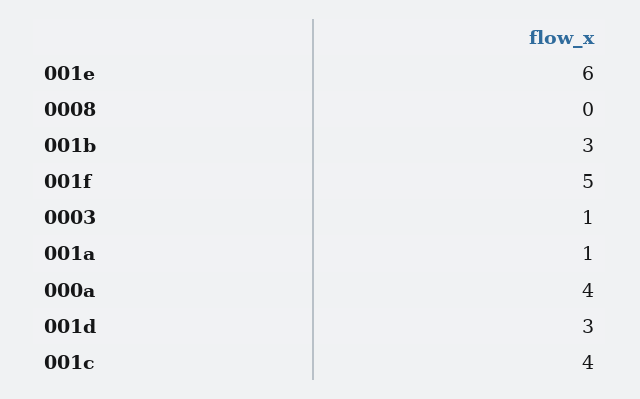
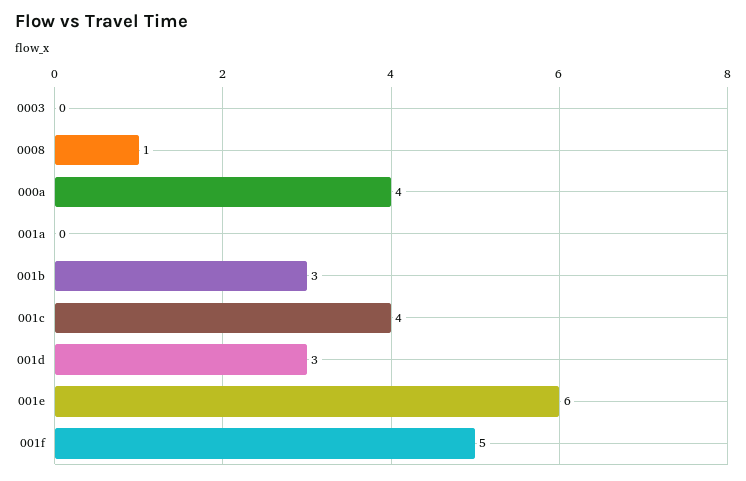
0008: 0 -> 1
0003: 1 -> 0
001a: 1 -> 0

